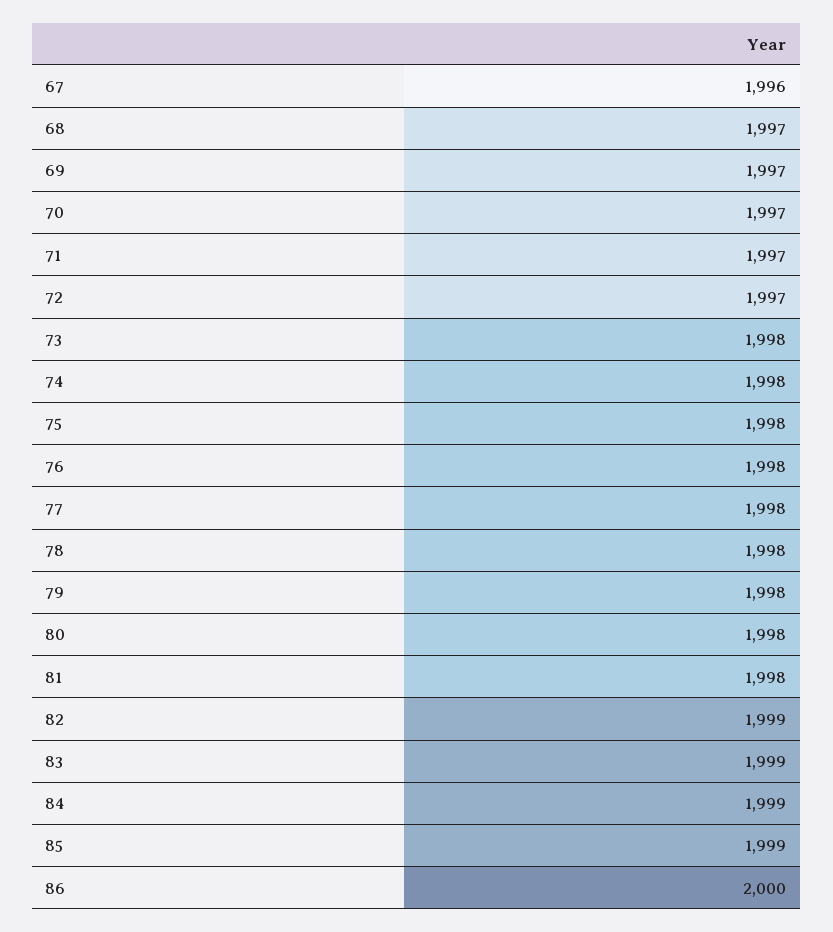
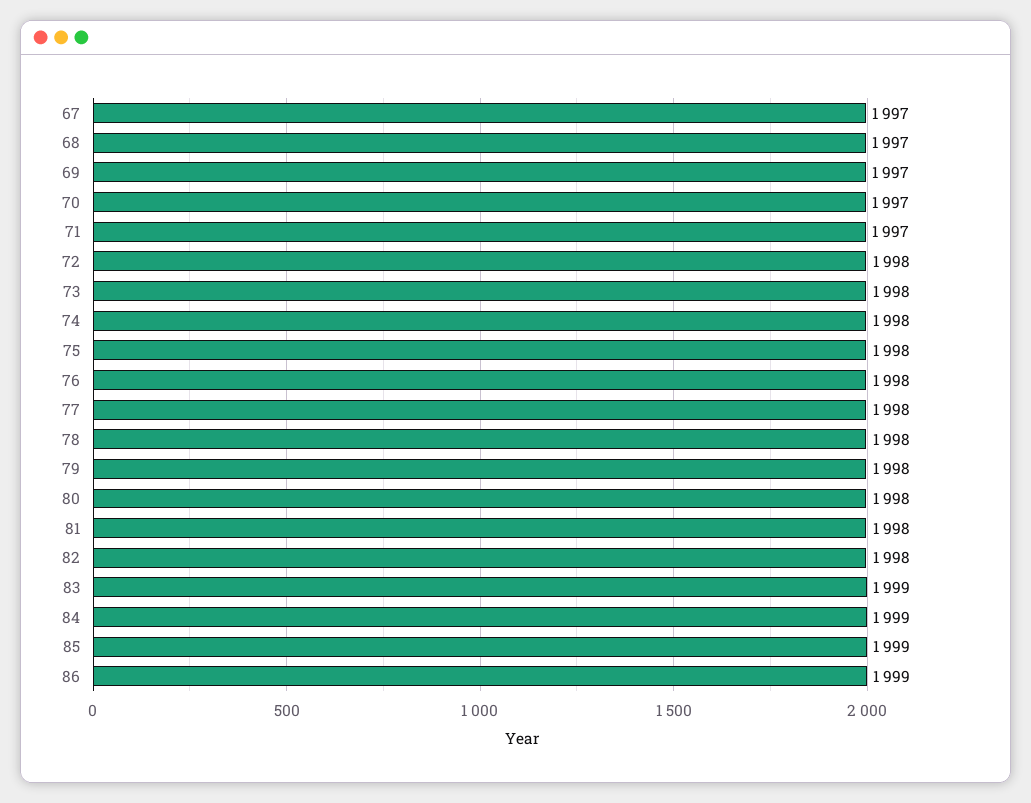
67: 1996 -> 1997
72: 1997 -> 1998
82: 1999 -> 1998
86: 2000 -> 1999

